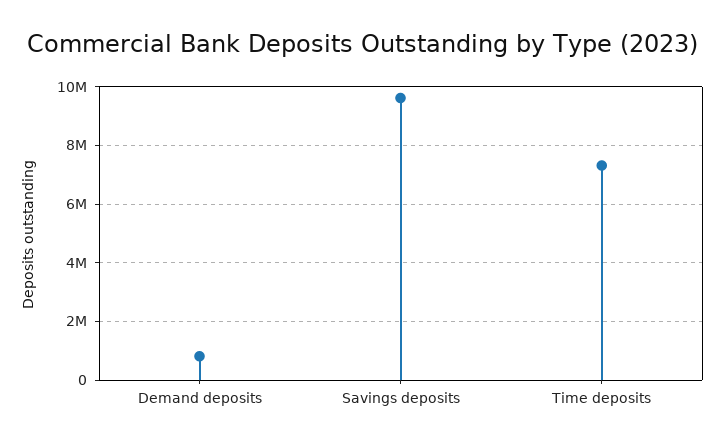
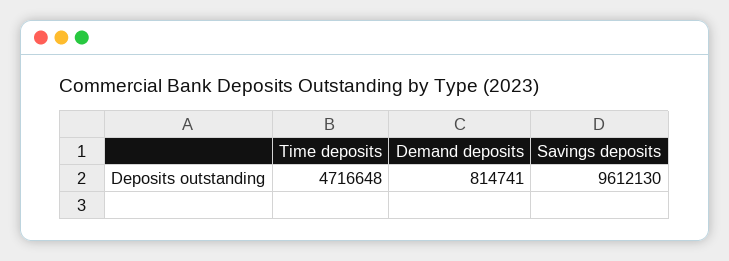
Time deposits: 7250000 -> 4716648

